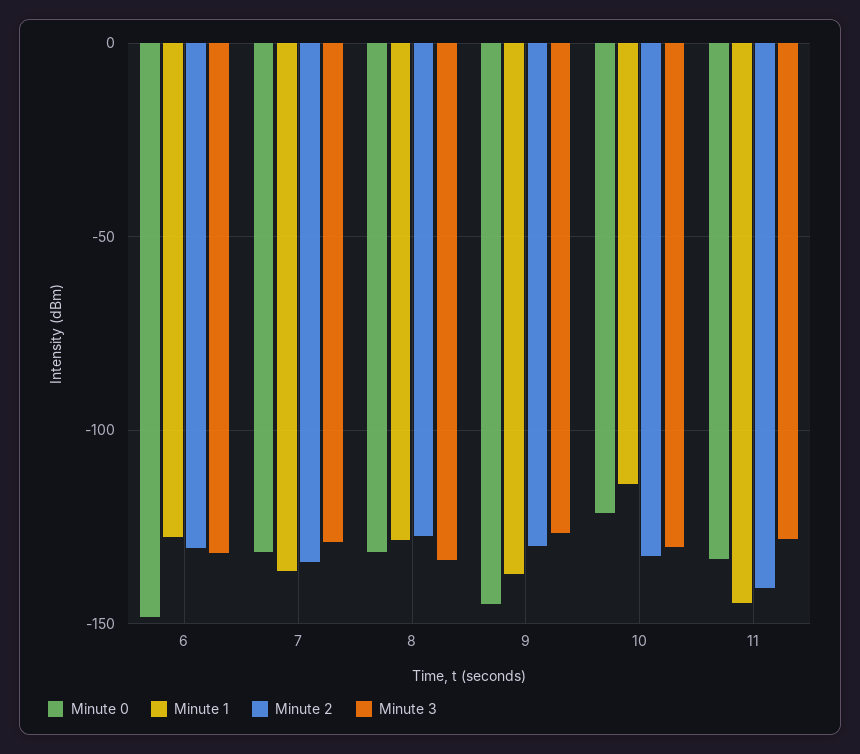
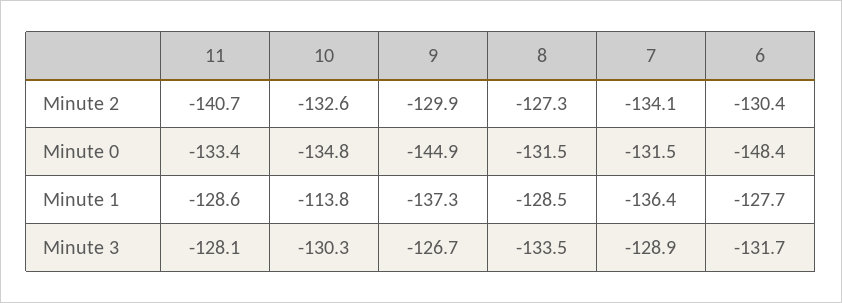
Minute 0, 10: -120 -> -134.8
Minute 1, 11: -145 -> -128.6

